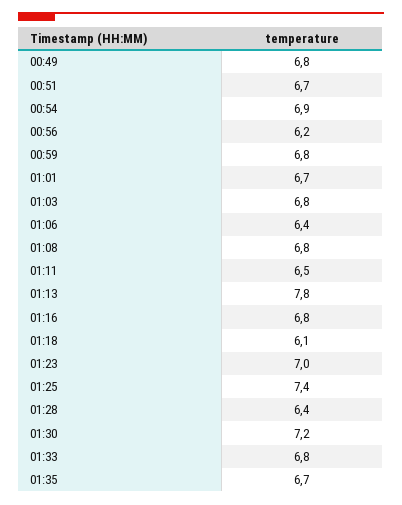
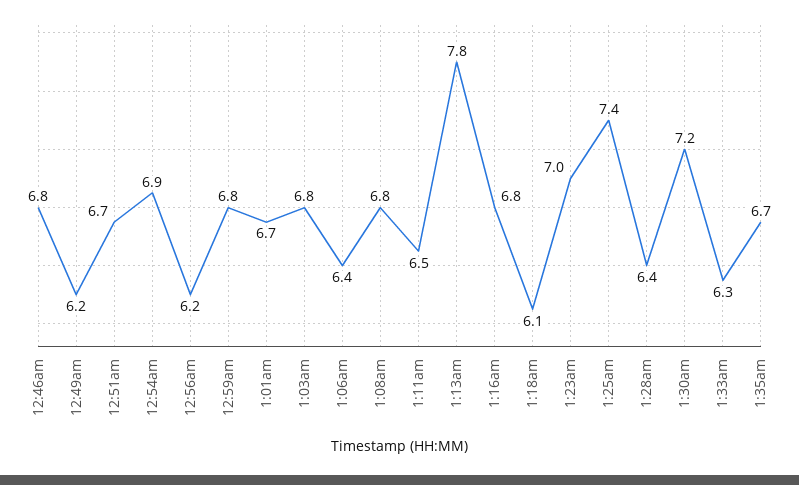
00:49: 6.8 -> 6.2
01:33: 6.8 -> 6.3
12:46am: none -> 6.8

